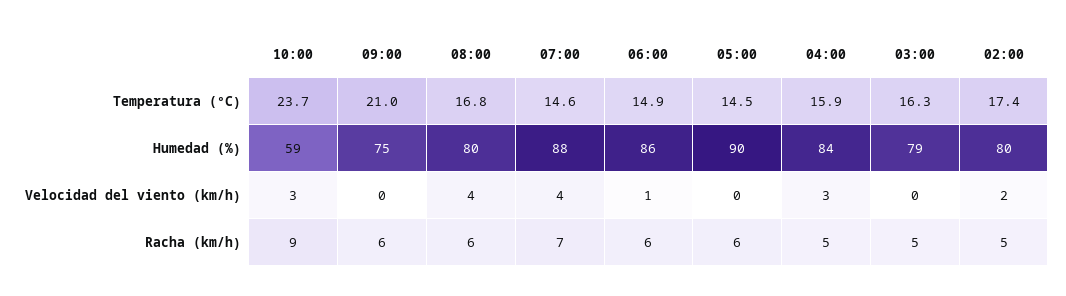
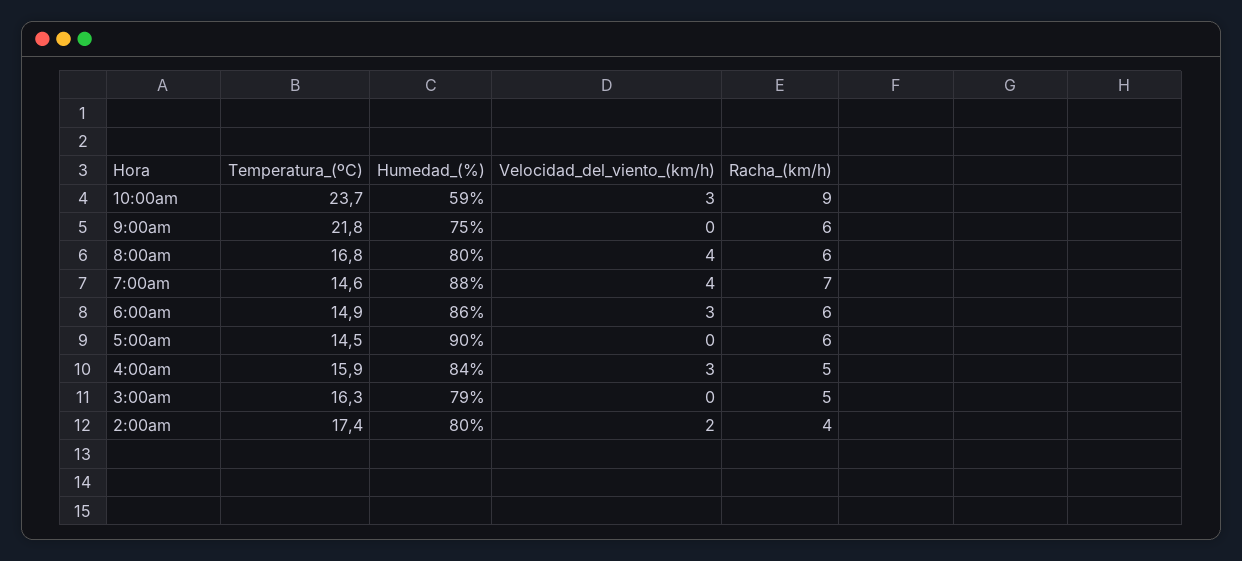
09:00, Temperatura (ºC): 21 -> 21.8
06:00, Velocidad del viento (km/h): 1 -> 3
02:00, Racha (km/h): 5 -> 4

